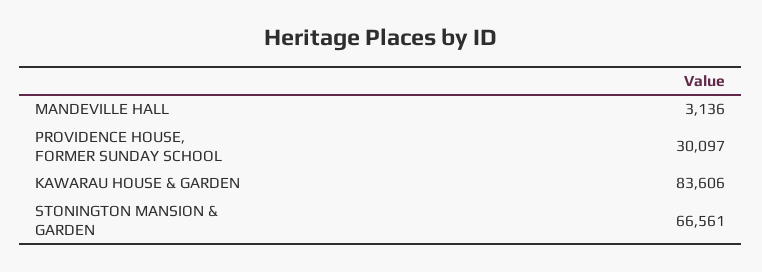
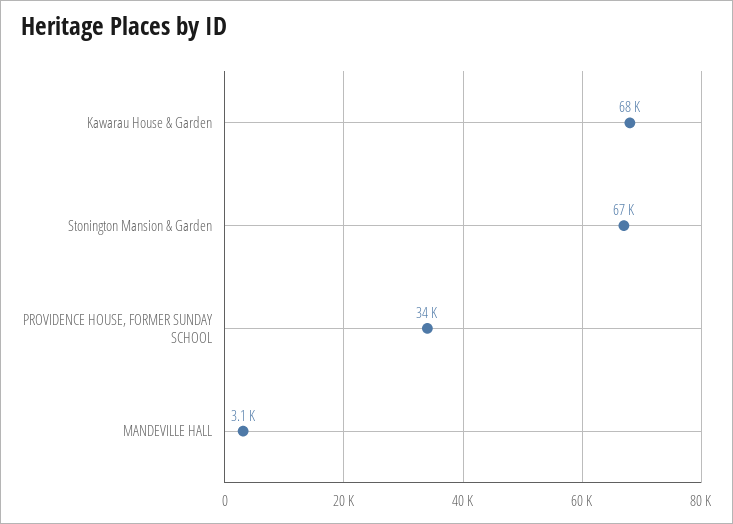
PROVIDENCE HOUSE, FORMER SUNDAY SCHOOL: 30097 -> 34000
KAWARAU HOUSE & GARDEN: 83606 -> 68000

